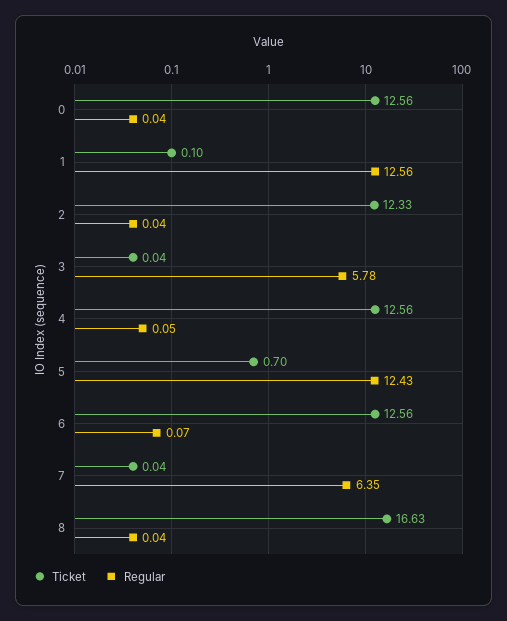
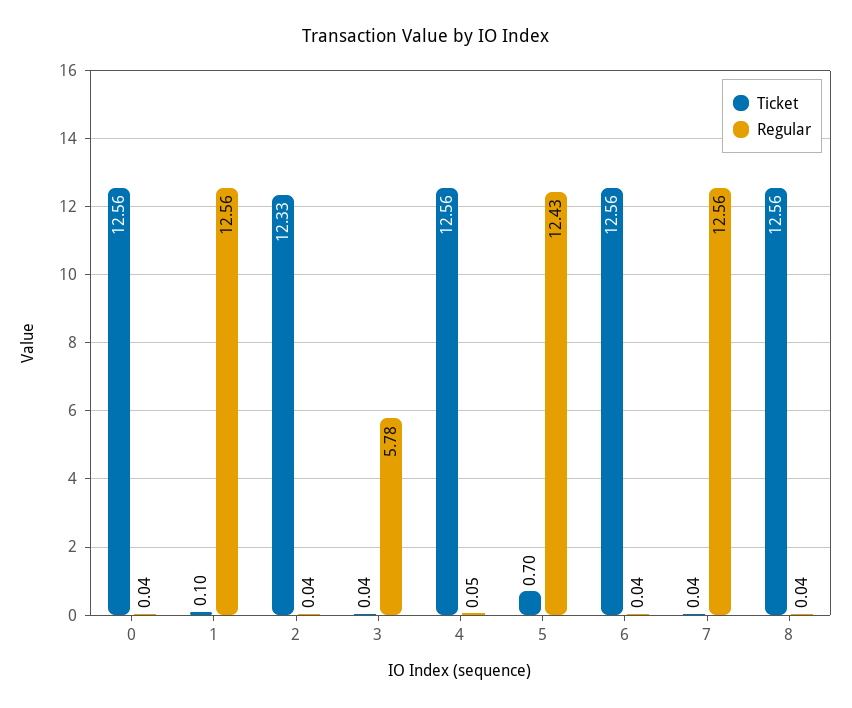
Regular, 6: 0.07 -> 0.04
Regular, 7: 6.35 -> 12.56
Ticket, 8: 16.63 -> 12.56

